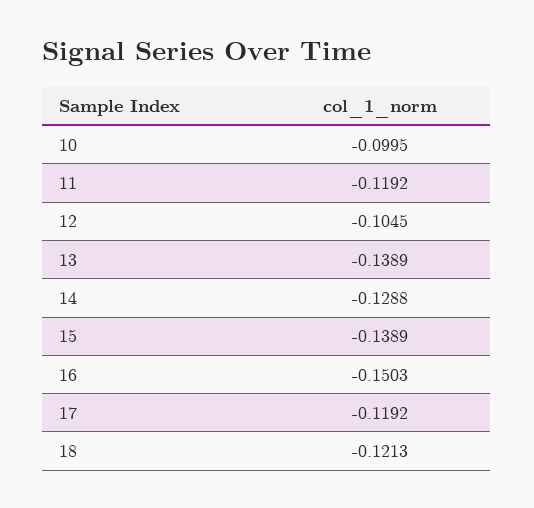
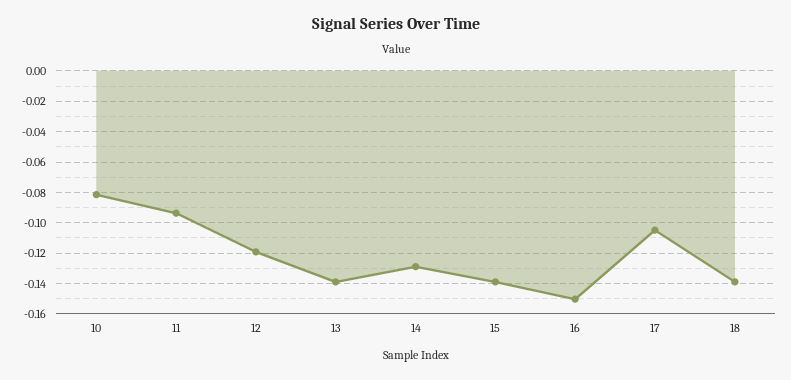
10: -0.0995 -> -0.08
11: -0.1192 -> -0.095
12: -0.1045 -> -0.12
17: -0.1192 -> -0.105
18: -0.1213 -> -0.14

